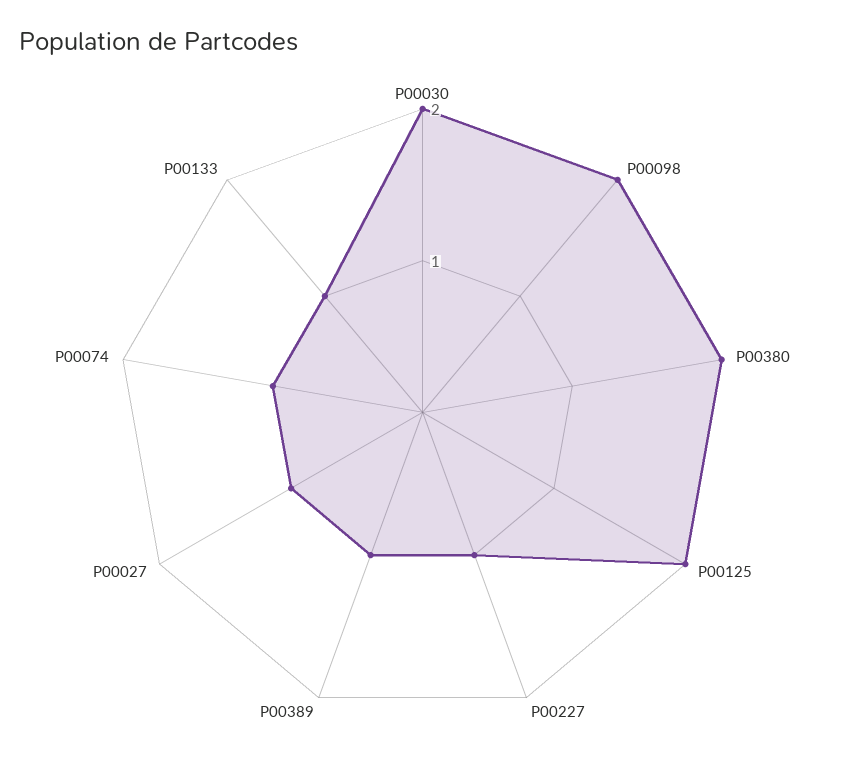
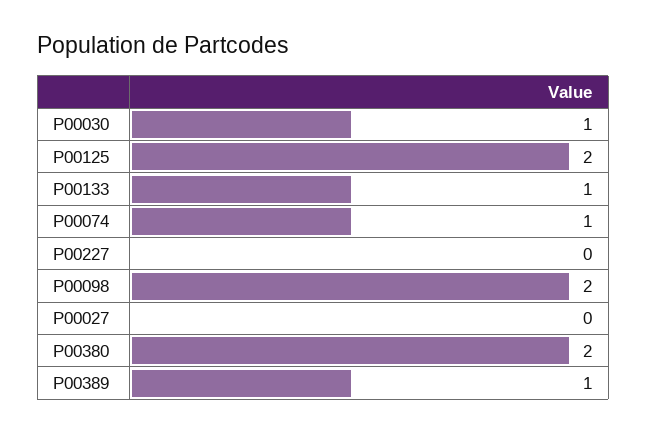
P00030: 2 -> 1
P00227: 1 -> 0
P00027: 1 -> 0

